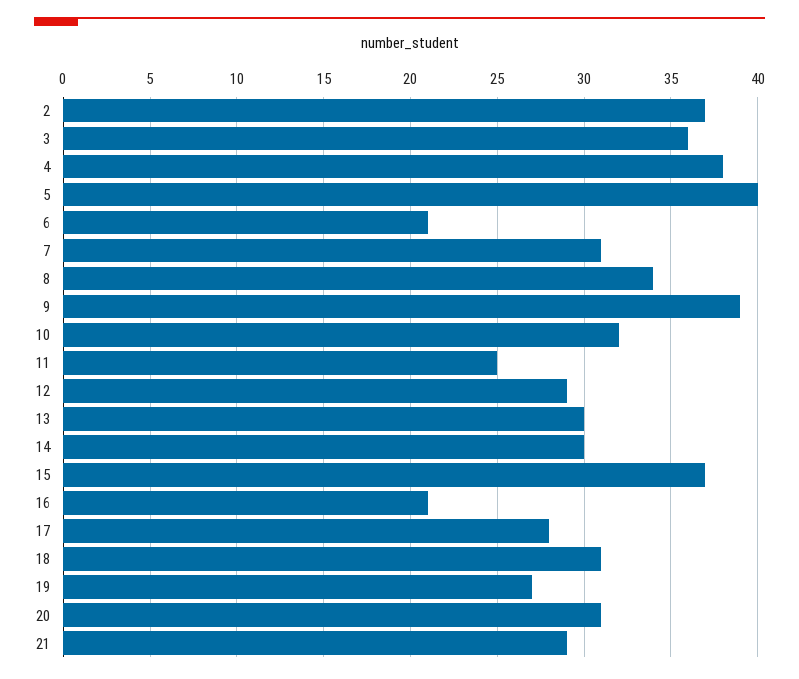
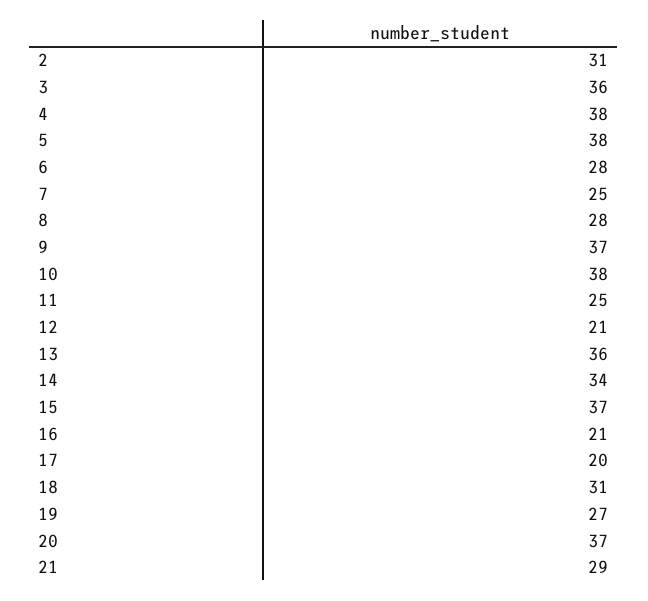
2: 37 -> 31
5: 40 -> 38
6: 21 -> 28
7: 31 -> 25
8: 34 -> 28
9: 39 -> 37
10: 32 -> 38
12: 29 -> 21
13: 30 -> 36
14: 30 -> 34
17: 28 -> 20
20: 31 -> 37

